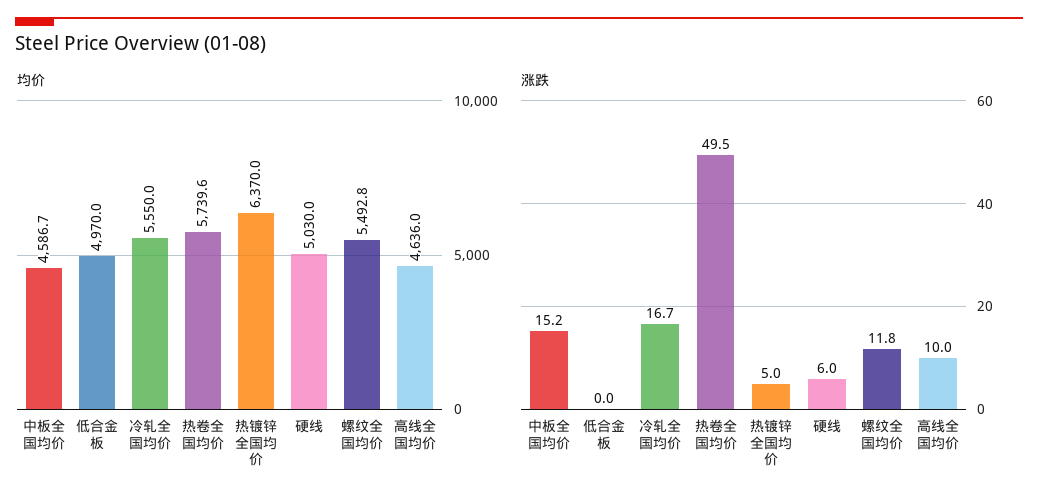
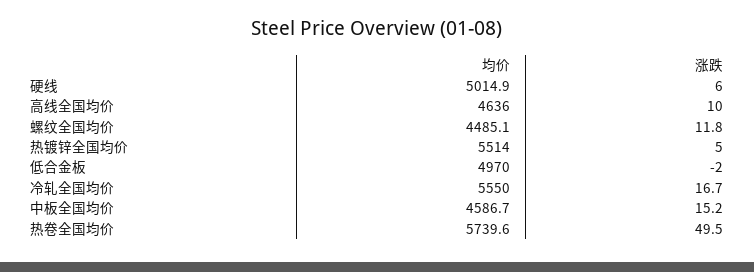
均价, 热镀锌全国均价: 6370 -> 5514
均价, 硬线: 5030 -> 5014.9
均价, 螺纹全国均价: 5492.8 -> 4485.1
涨跌, 低合金板: 0 -> -2

